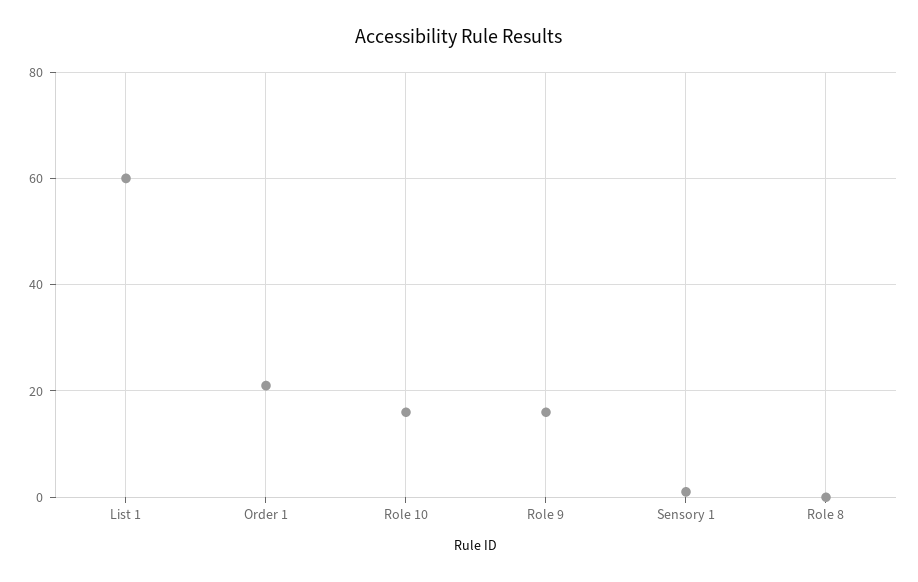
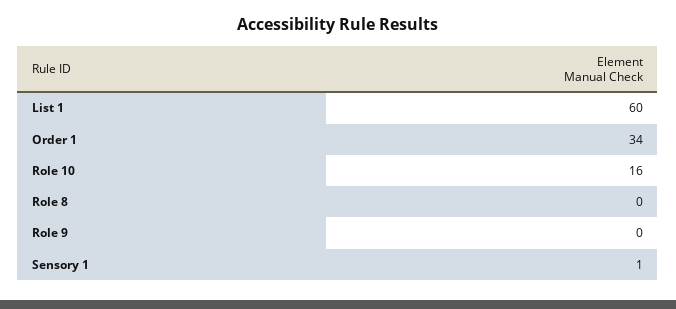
Order 1: 20 -> 34
Role 9: 15 -> 0

